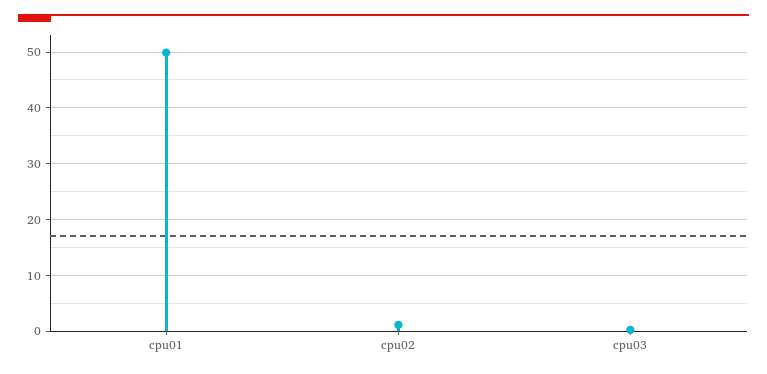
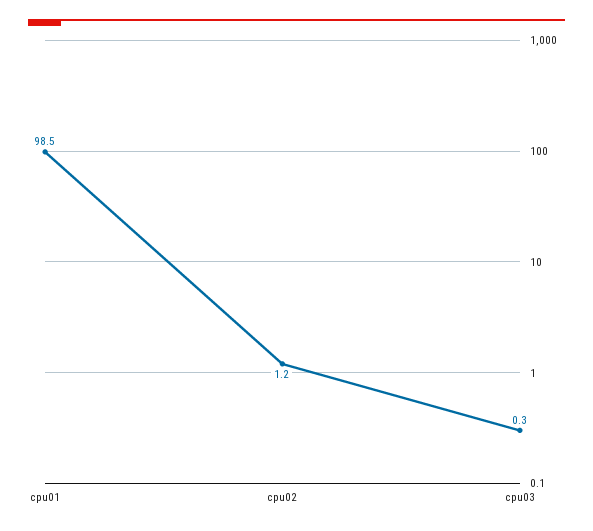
cpu01: 50 -> 98.5

